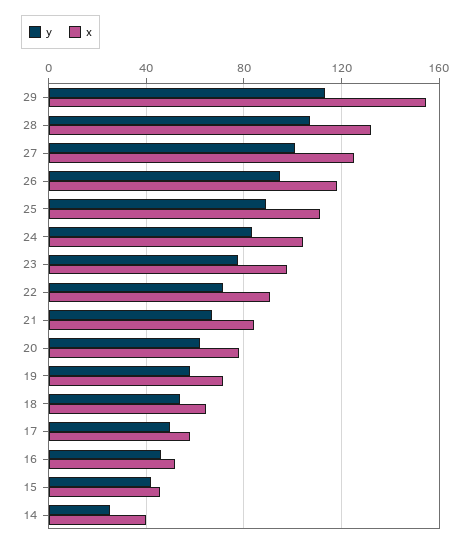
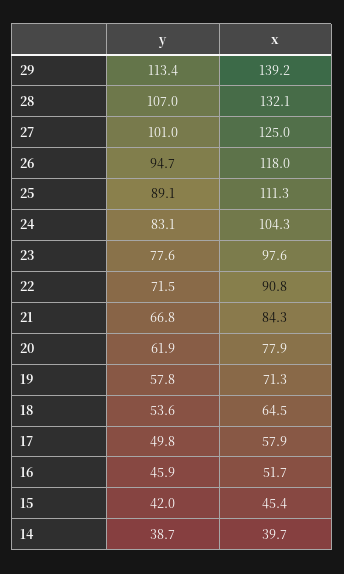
x, 29: 155 -> 139.2
y, 14: 25 -> 38.7

